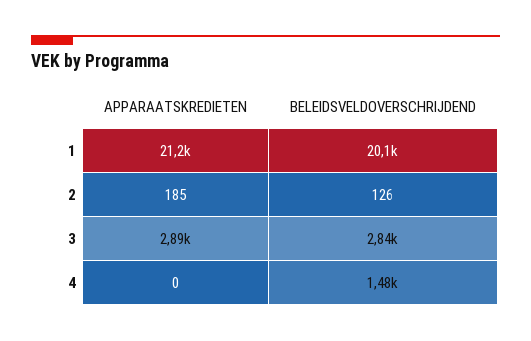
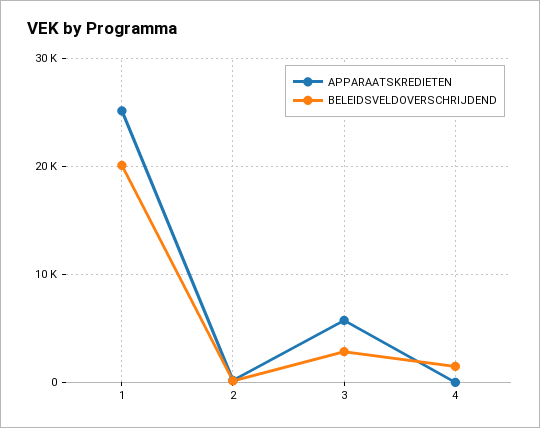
APPARAATSKREDIETEN, 1: 21200 -> 25000
APPARAATSKREDIETEN, 3: 2890 -> 6000

